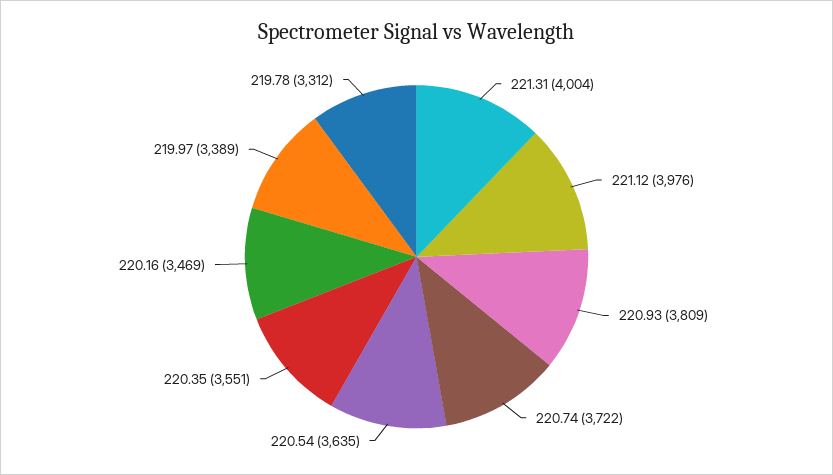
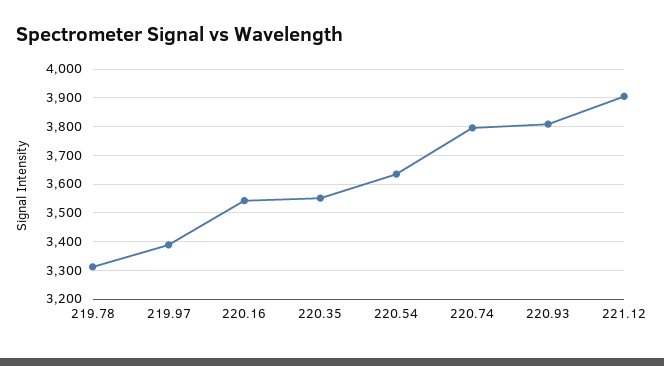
221.31: 4004 -> none
221.12: 3976 -> 3900
220.74: 3722 -> 3800
220.16: 3469 -> 3550

